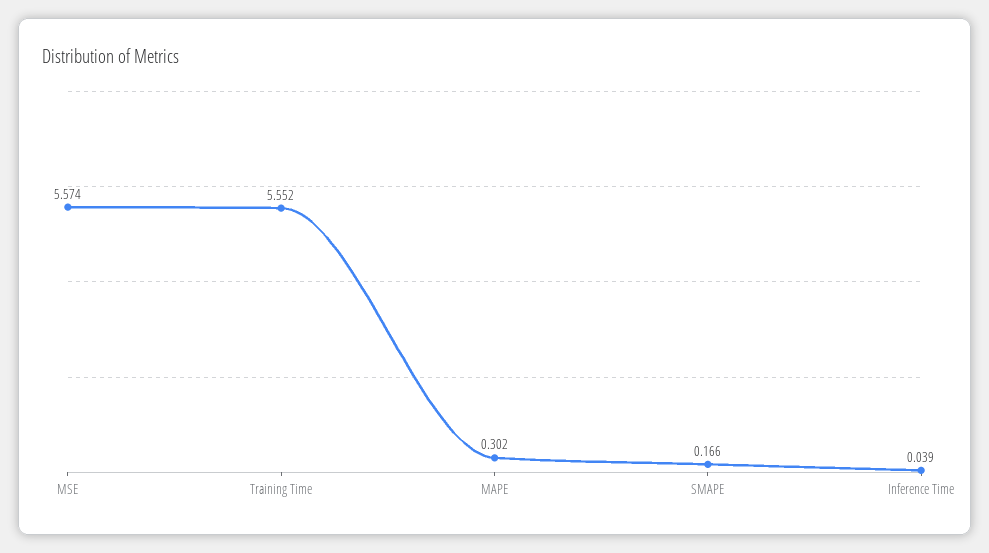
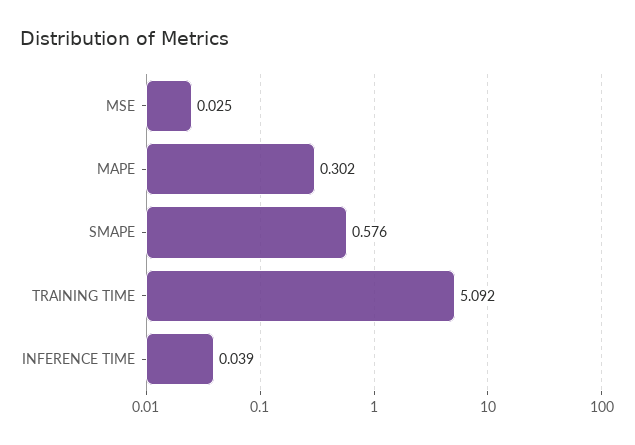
MSE: 5.574 -> 0.025
Training Time: 5.552 -> 5.092
SMAPE: 0.166 -> 0.576

